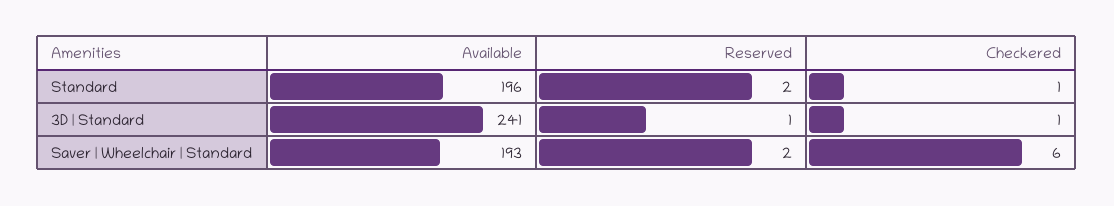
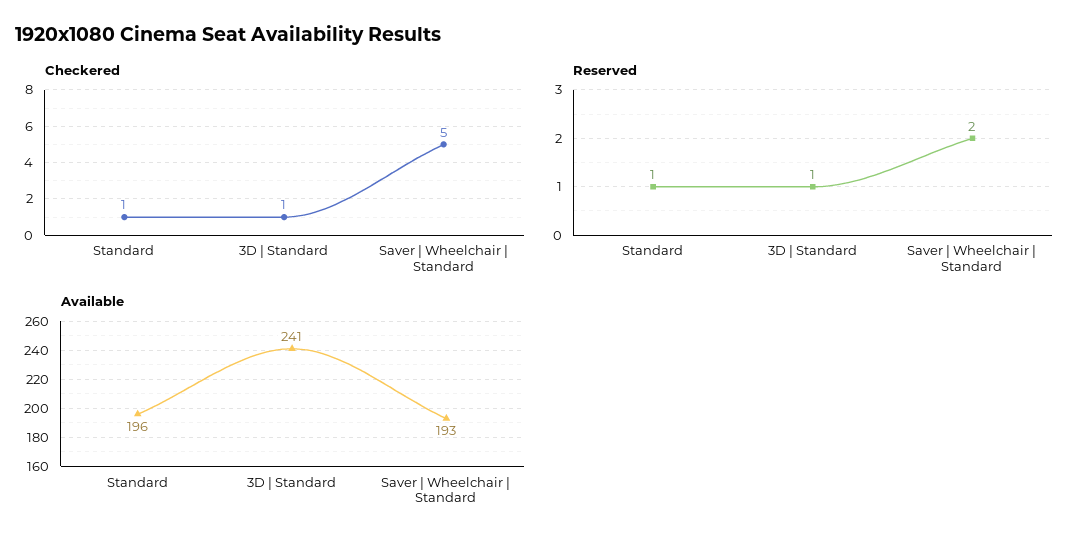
Reserved, Standard: 2 -> 1
Checkered, Saver | Wheelchair | Standard: 6 -> 5

